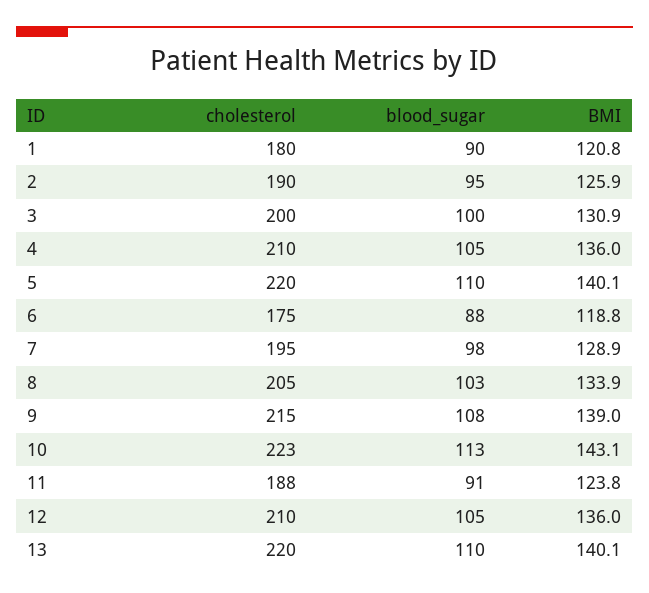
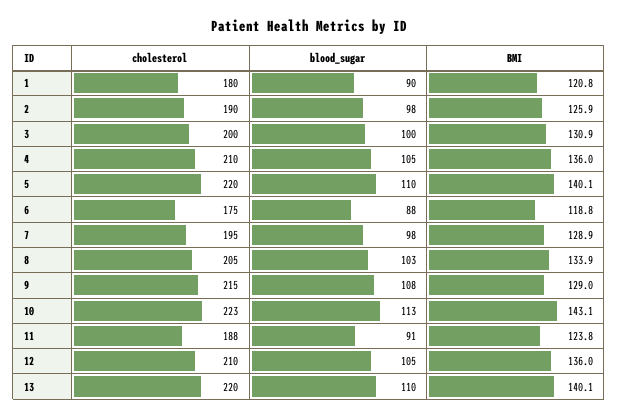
blood_sugar, 2: 95 -> 98
BMI, 9: 139 -> 129

